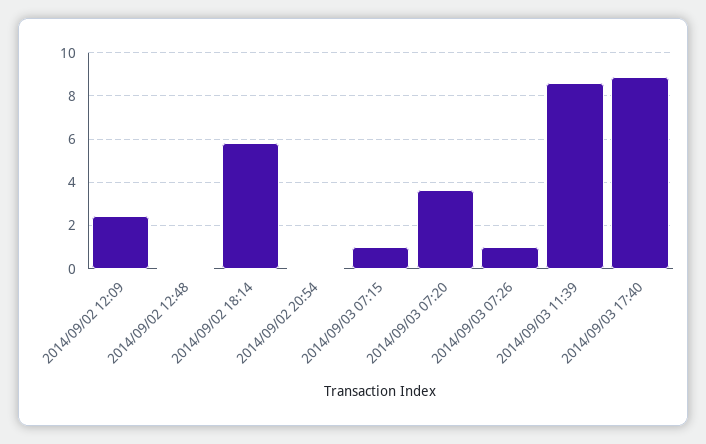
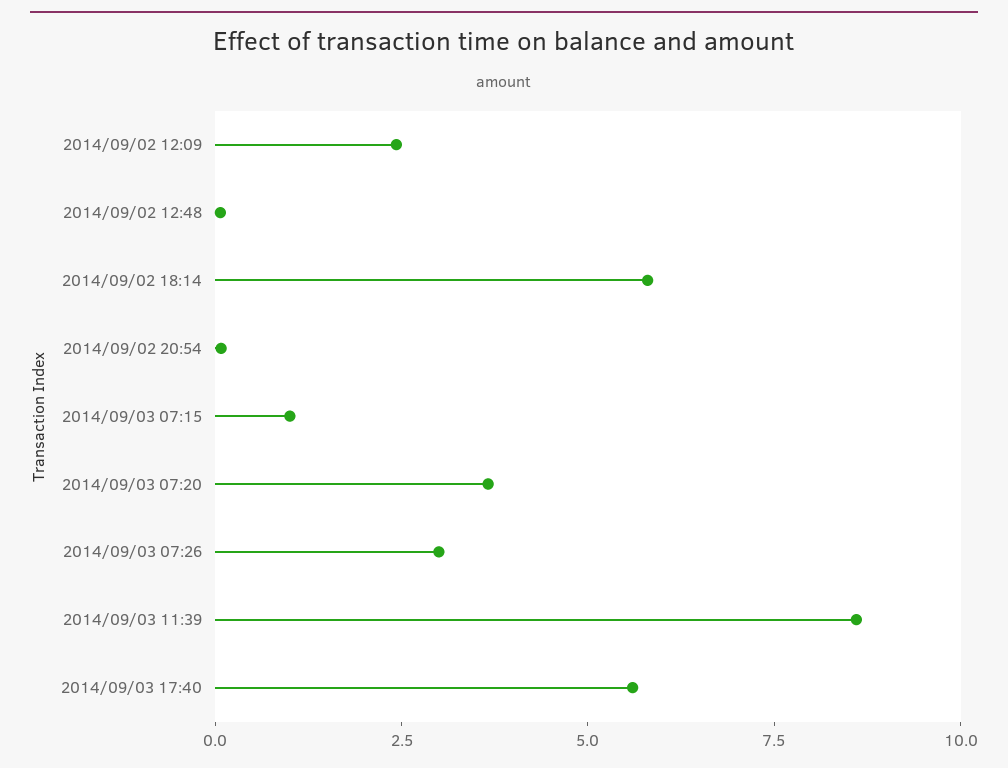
2014/09/03 07:26: 1 -> 3
2014/09/03 17:40: 9 -> 5.5

